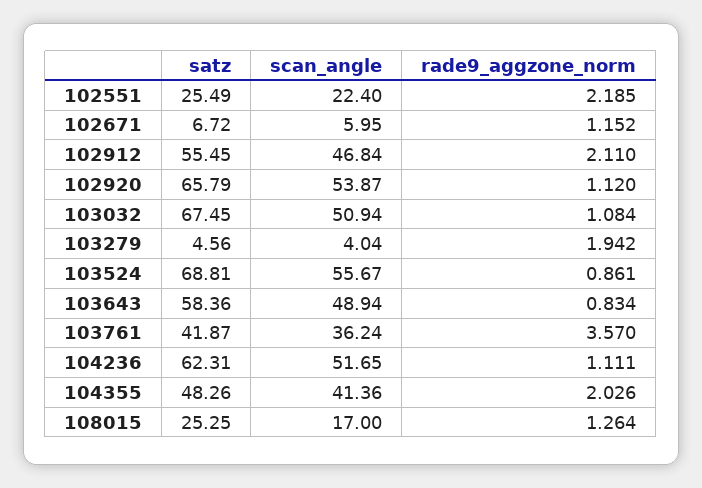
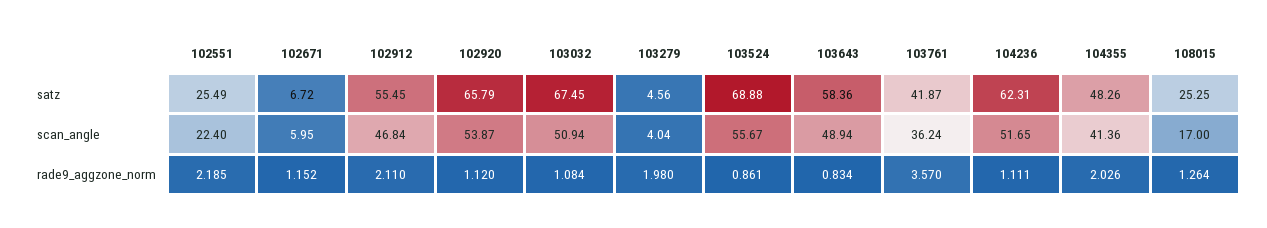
rade9_aggzone_norm, 103279: 1.942 -> 1.98
satz, 103524: 68.81 -> 68.88

